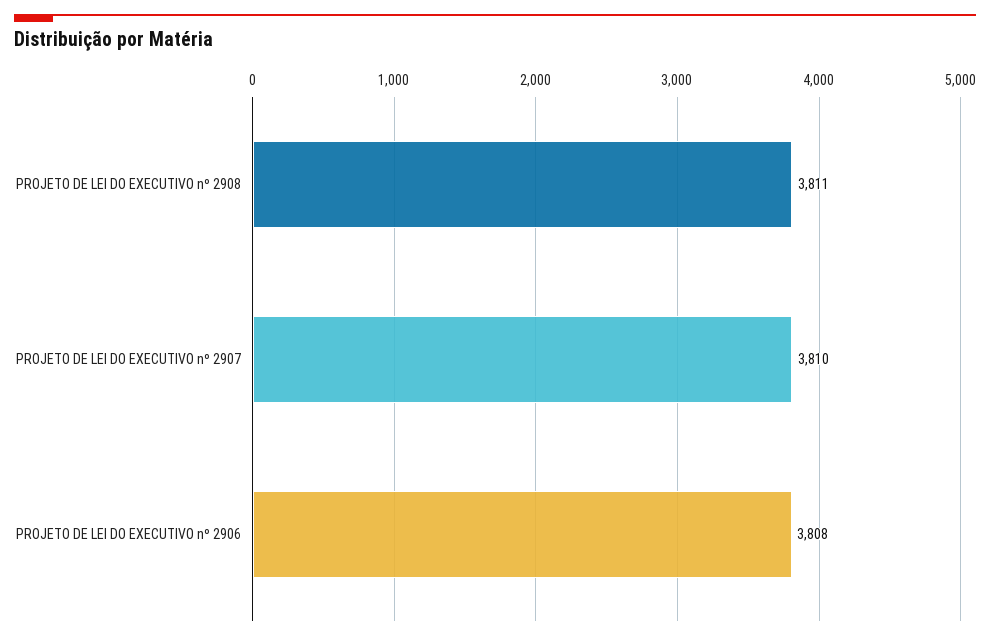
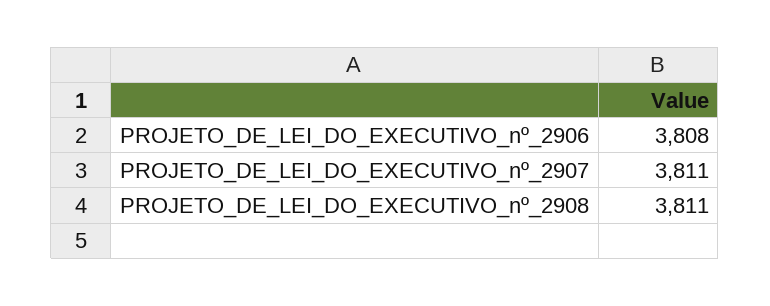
PROJETO DE LEI DO EXECUTIVO nº 2907: 3810 -> 3811

